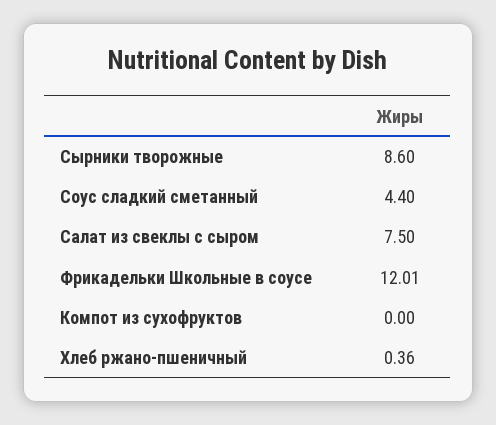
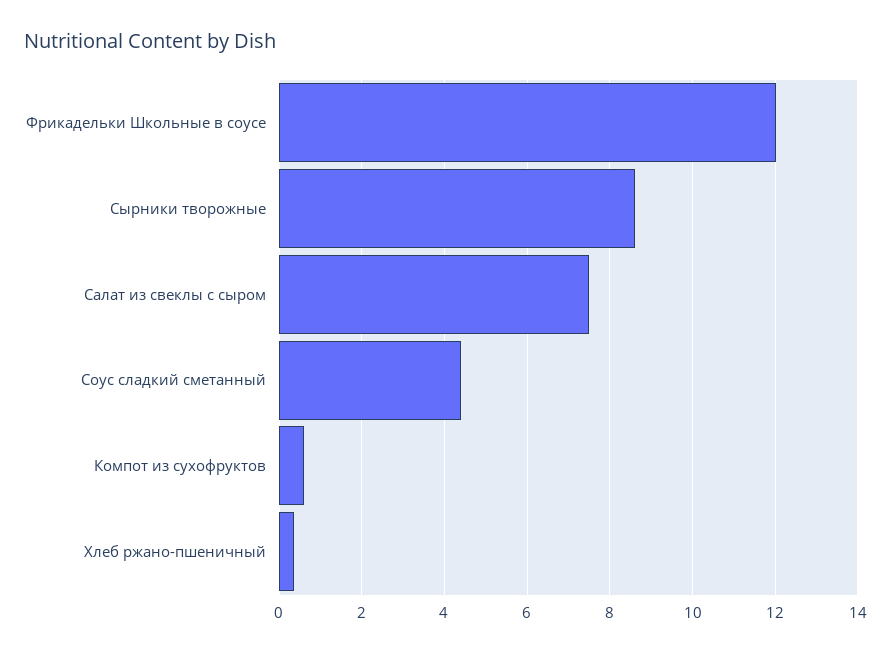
Компот из сухофруктов: 0 -> 0.6

